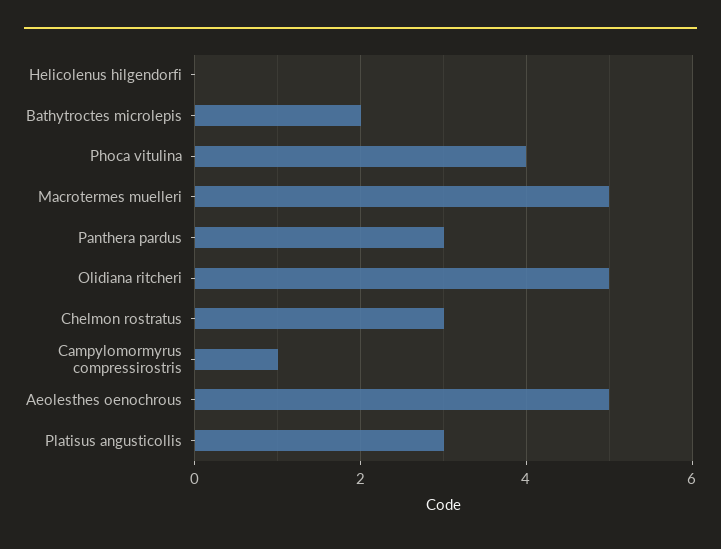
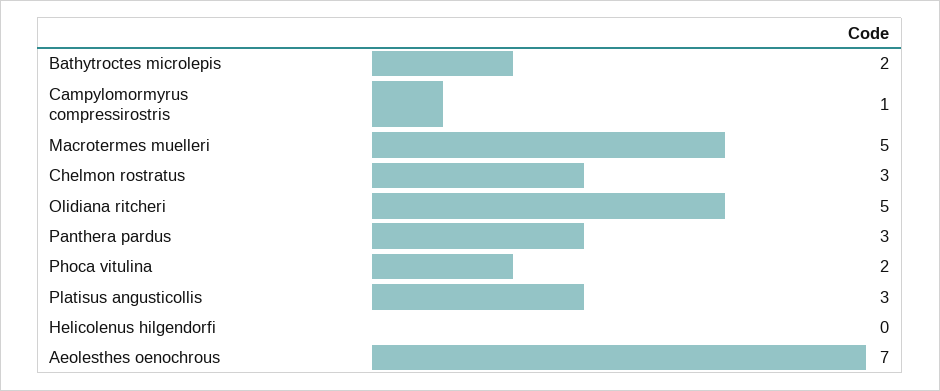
Phoca vitulina: 4 -> 2
Aeolesthes oenochrous: 5 -> 7

